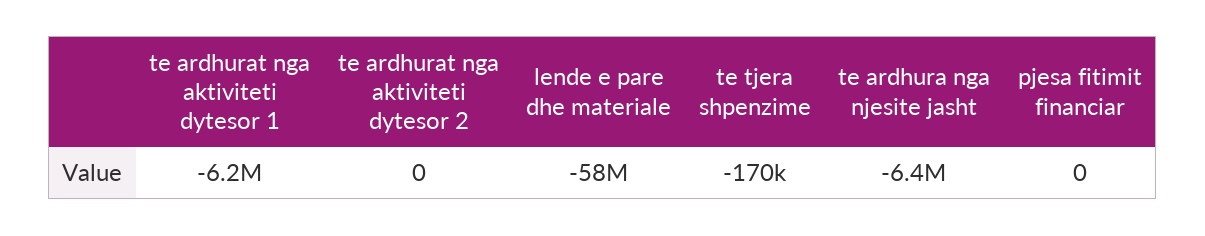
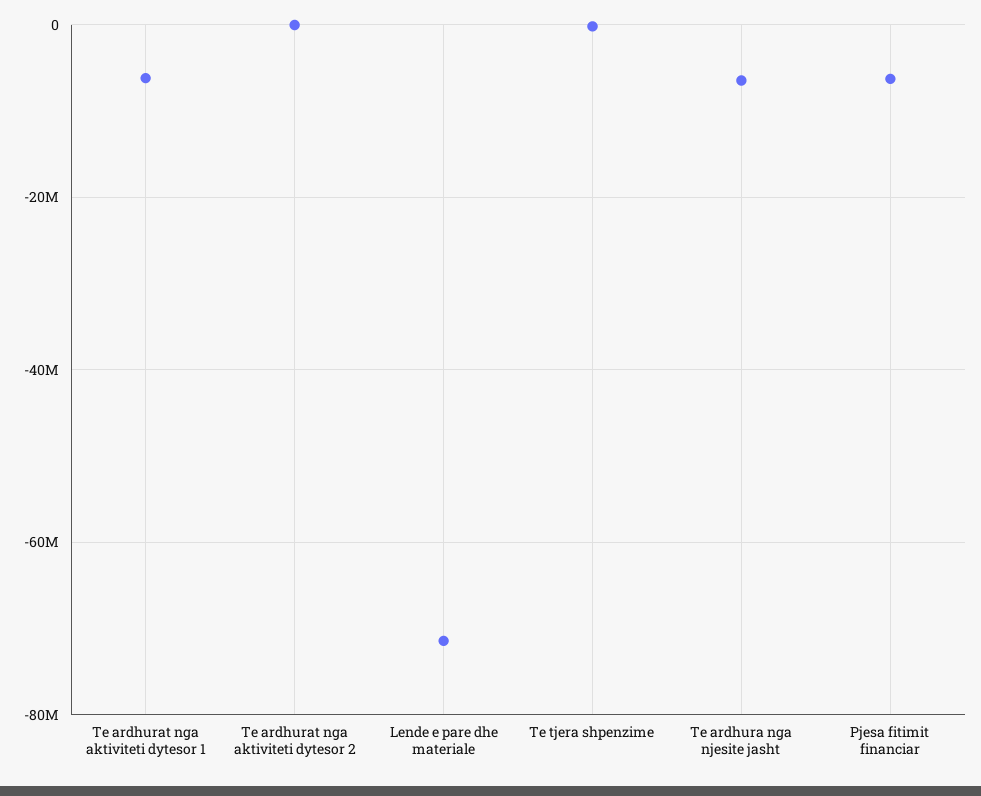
lende e pare dhe materiale: -58000000 -> -72000000
pjesa fitimit financiar: 0 -> -6000000

